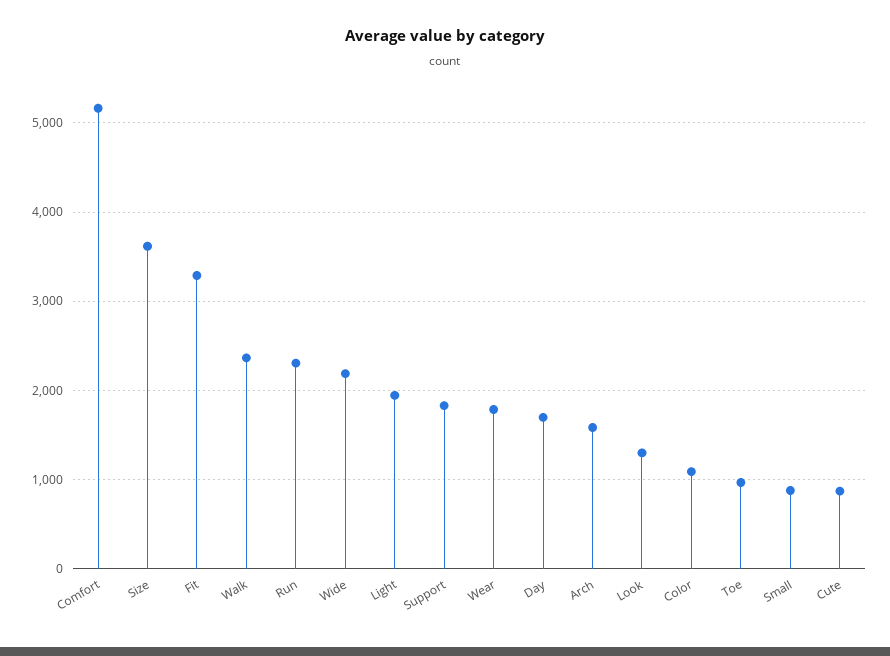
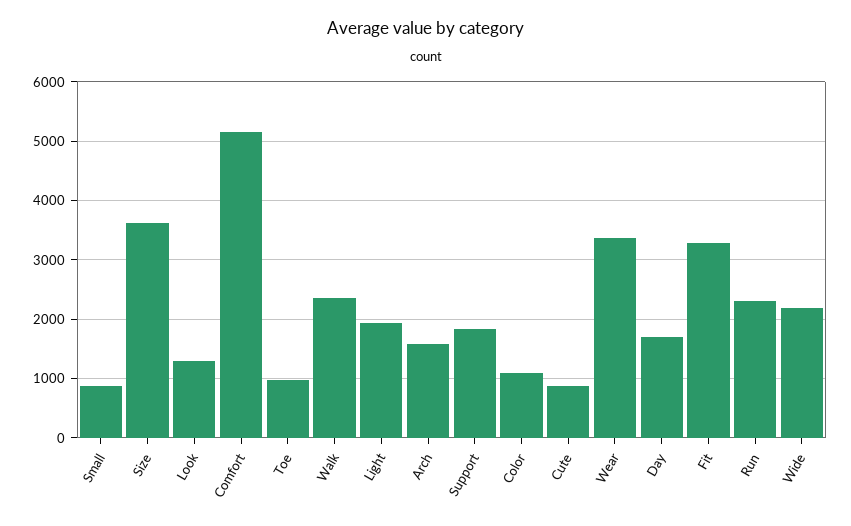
Wear: 1800 -> 3400

